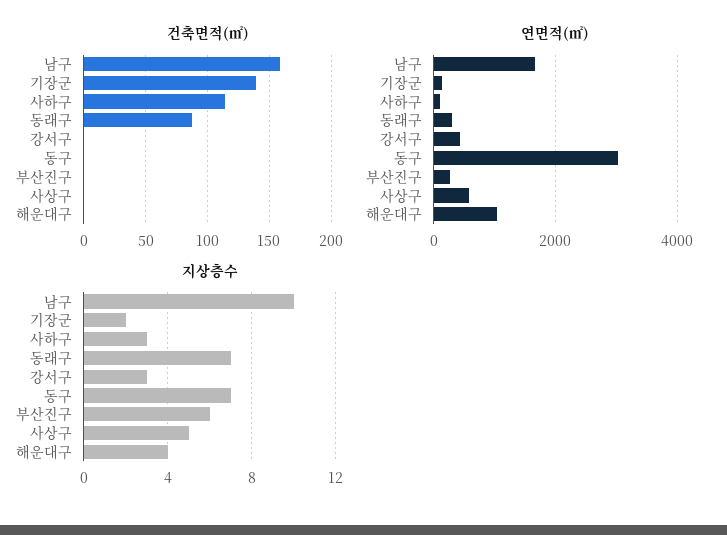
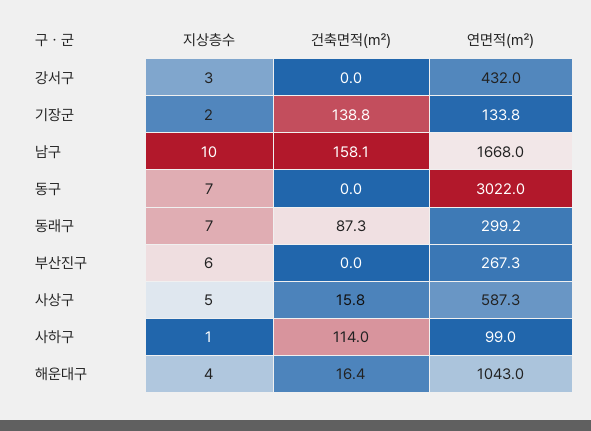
건축면적(㎡), 사상구: 0 -> 15.8
건축면적(㎡), 해운대구: 0 -> 16.4
지상층수, 사하구: 3 -> 1

